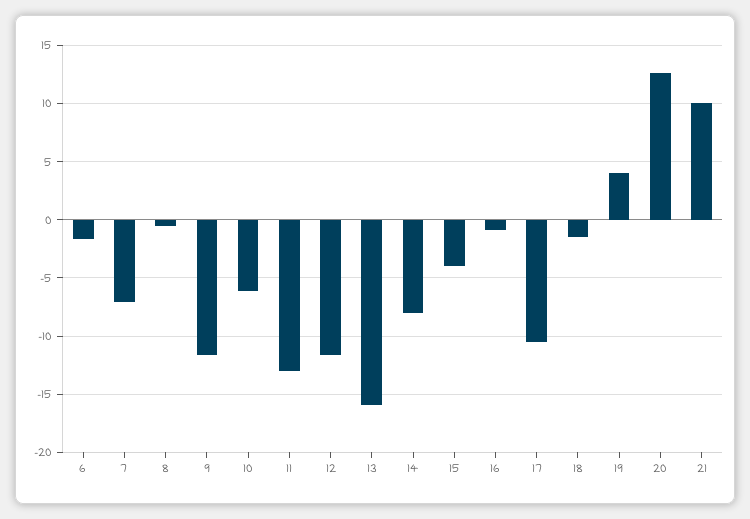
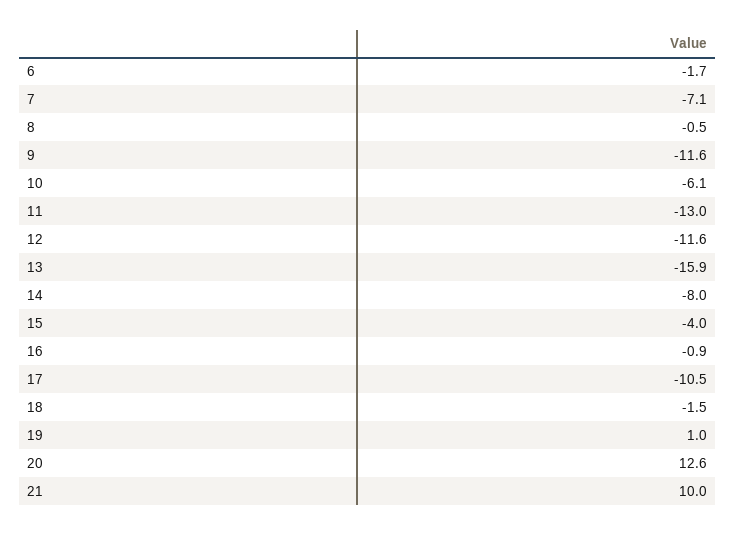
19: 4 -> 1

